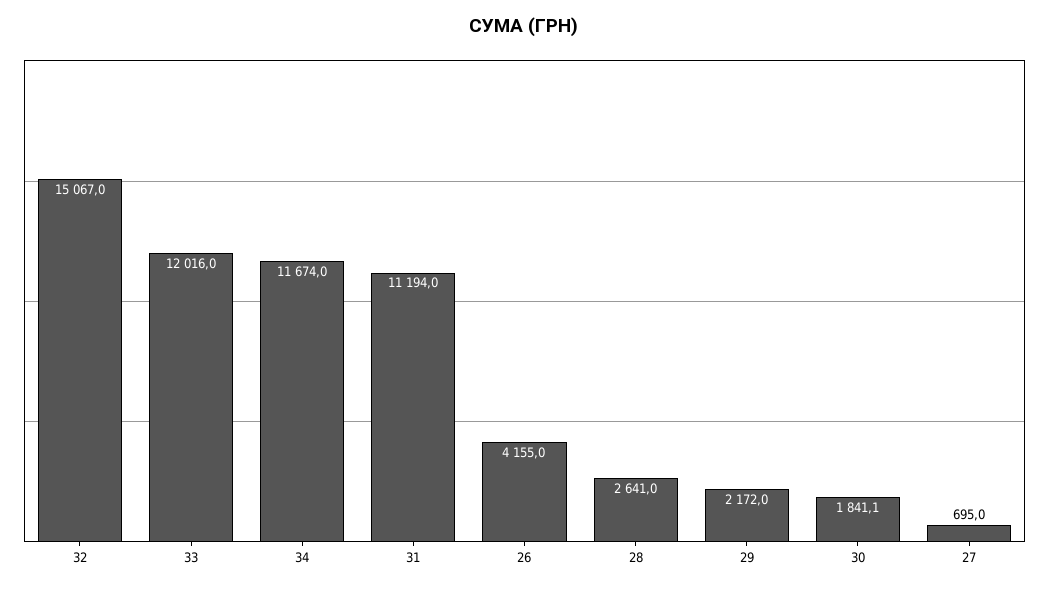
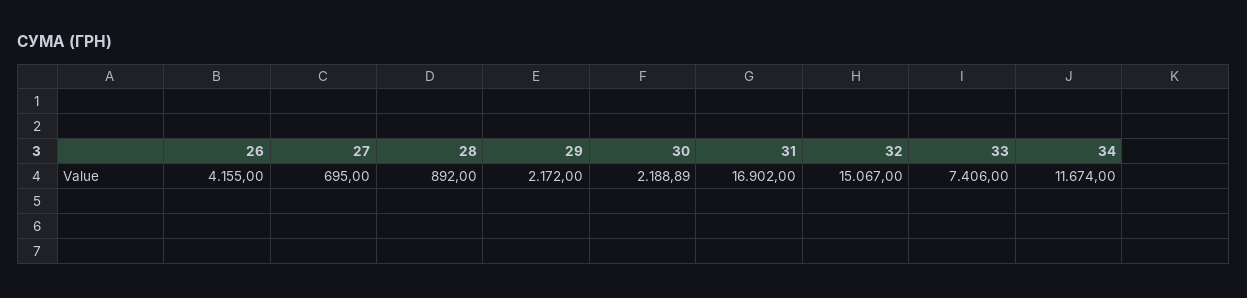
33: 12016 -> 7406
31: 11194 -> 16902
28: 2641 -> 892
30: 1841.1 -> 2188.89

